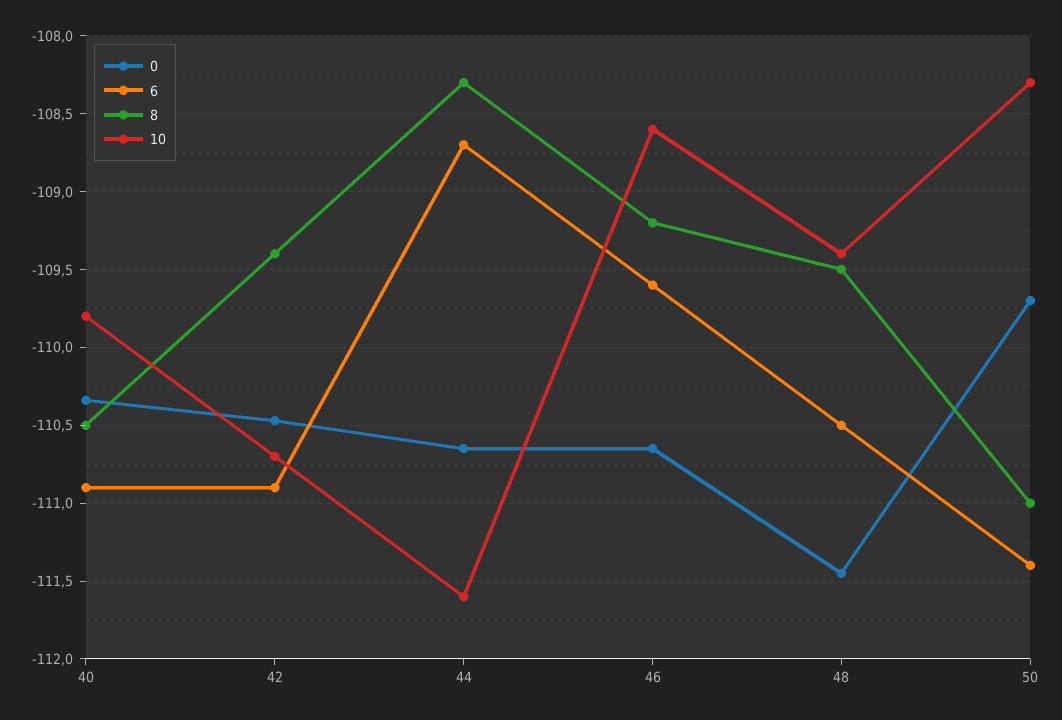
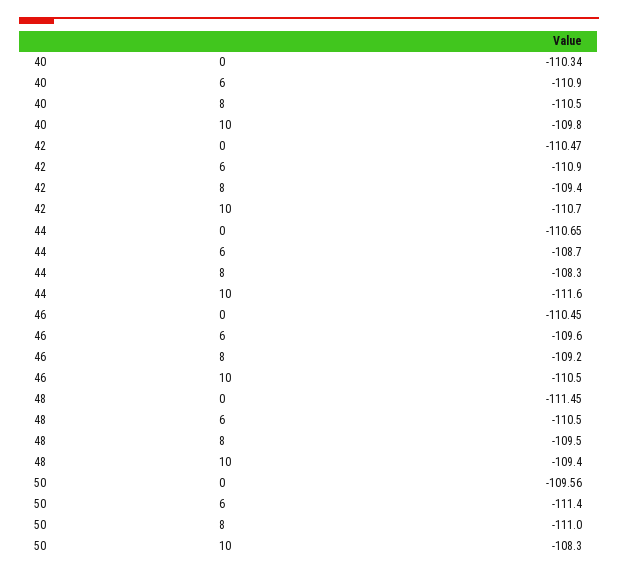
0, 46: -110.65 -> -110.45
10, 46: -108.6 -> -110.5
0, 50: -109.7 -> -109.56

